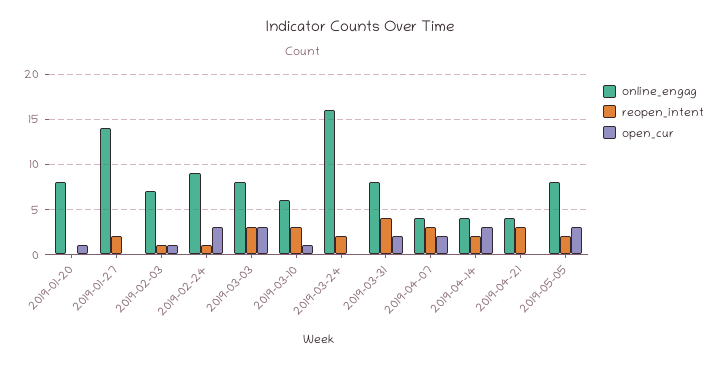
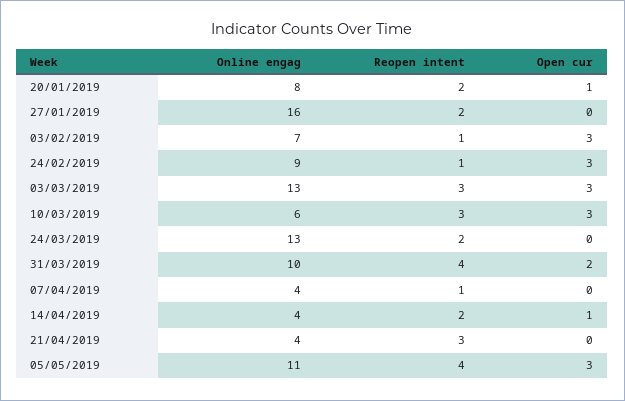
reopen_intent, 2019-01-20: 0 -> 2
online_engag, 2019-01-27: 14 -> 16
open_cur, 2019-02-03: 1 -> 3
online_engag, 2019-03-03: 8 -> 13
open_cur, 2019-03-10: 1 -> 3
online_engag, 2019-03-24: 16 -> 13
online_engag, 2019-03-31: 8 -> 10
reopen_intent, 2019-04-07: 3 -> 1
open_cur, 2019-04-07: 2 -> 0
open_cur, 2019-04-14: 3 -> 1
online_engag, 2019-05-05: 8 -> 11
reopen_intent, 2019-05-05: 2 -> 4

